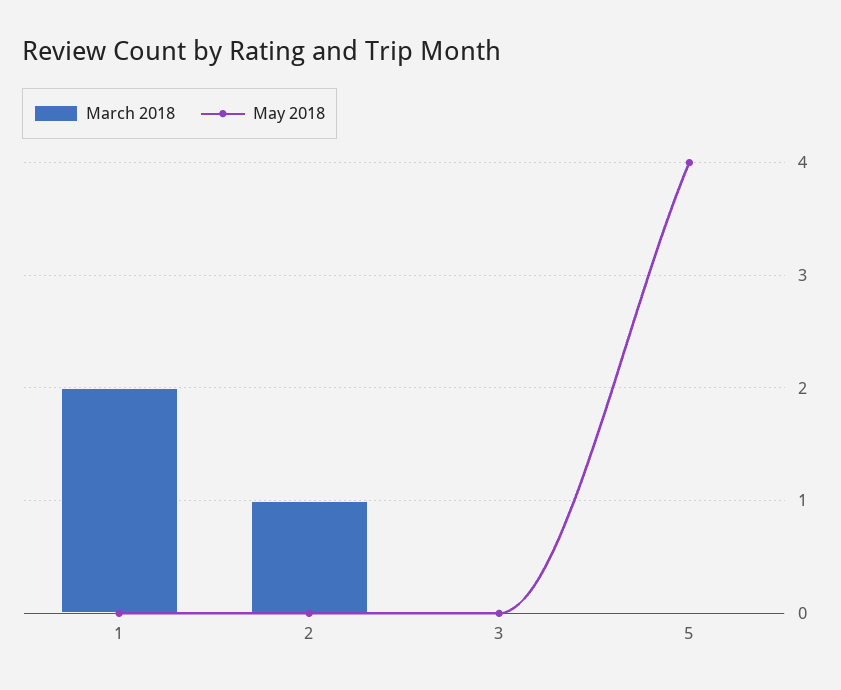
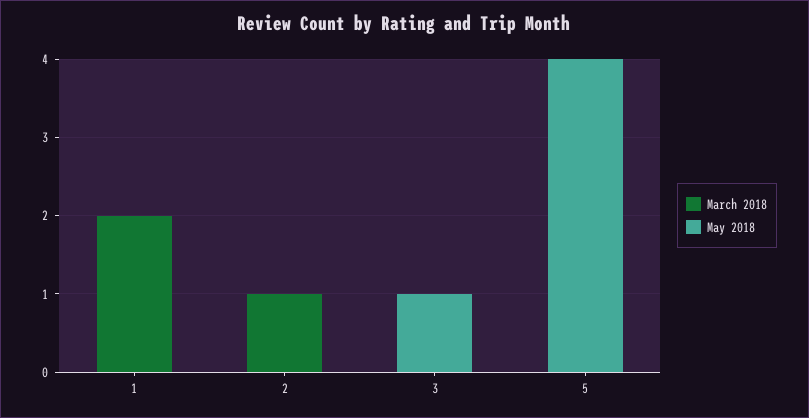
May 2018, 3: 0 -> 1

